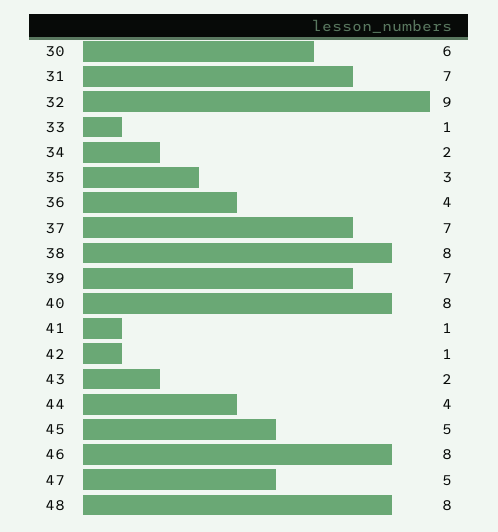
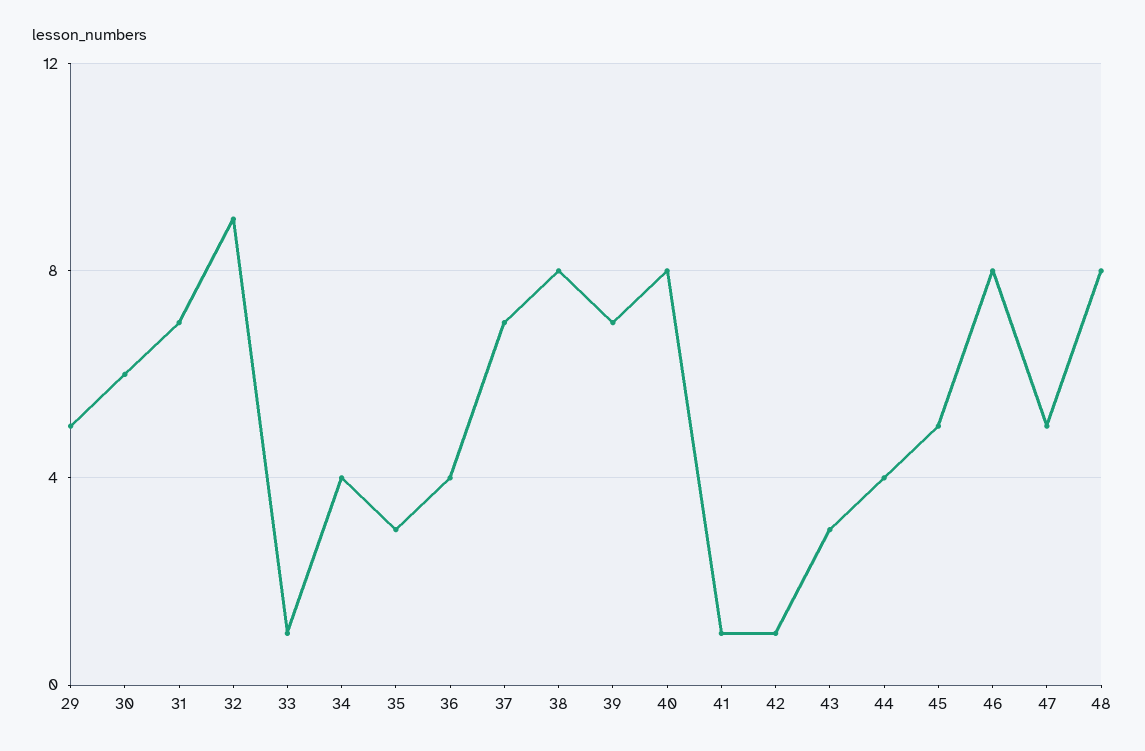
34: 2 -> 4
43: 2 -> 3
29: none -> 5

